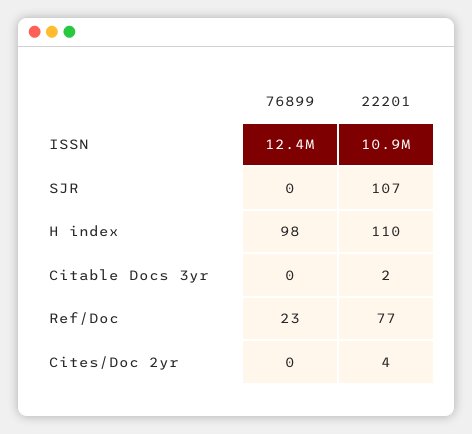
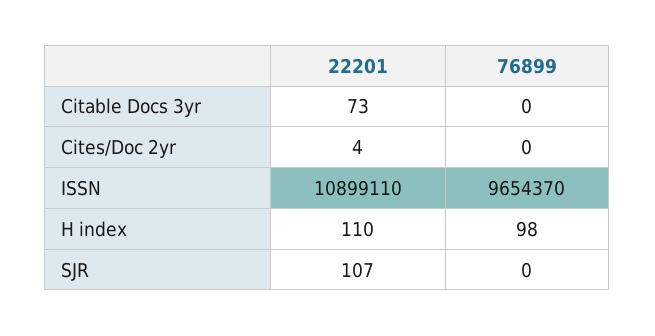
76899, ISSN: 12400000 -> 9654370
22201, Citable Docs 3yr: 2 -> 73
76899, Ref/Doc: 23 -> none
22201, Ref/Doc: 77 -> none

